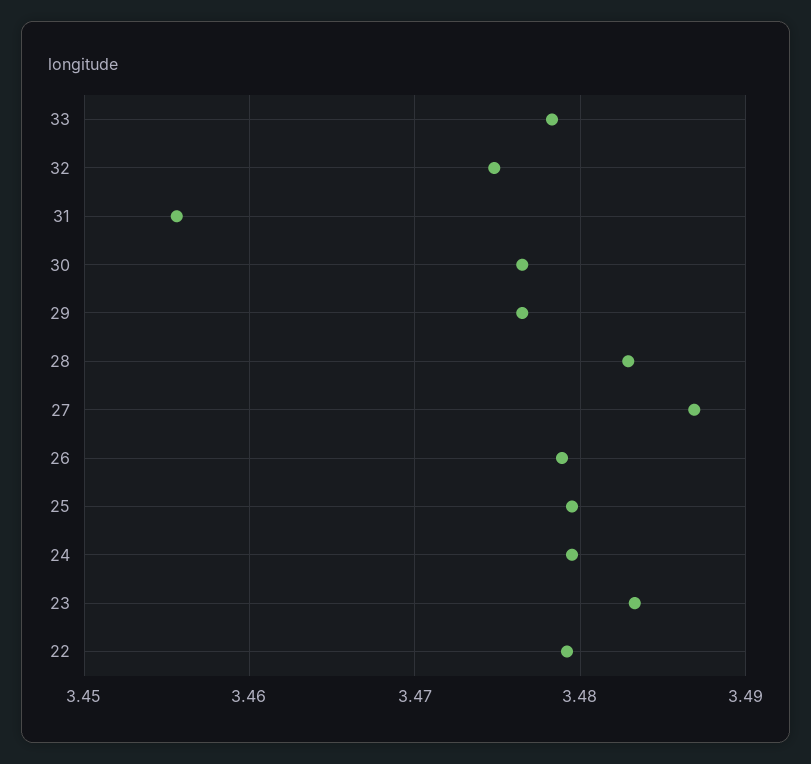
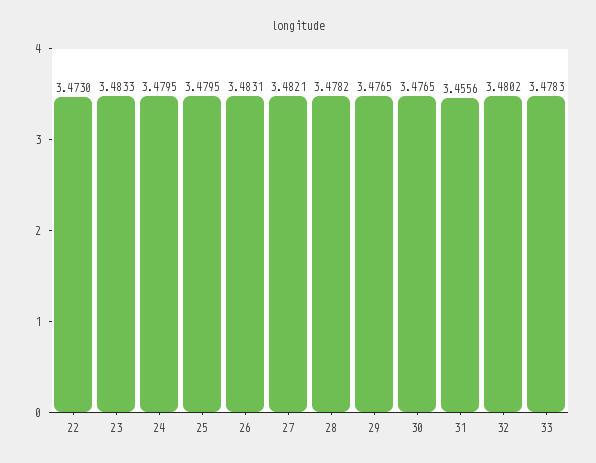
32: 3.475 -> 3.4802
28: 3.483 -> 3.4782
27: 3.487 -> 3.4821
26: 3.479 -> 3.4831
22: 3.479 -> 3.473

